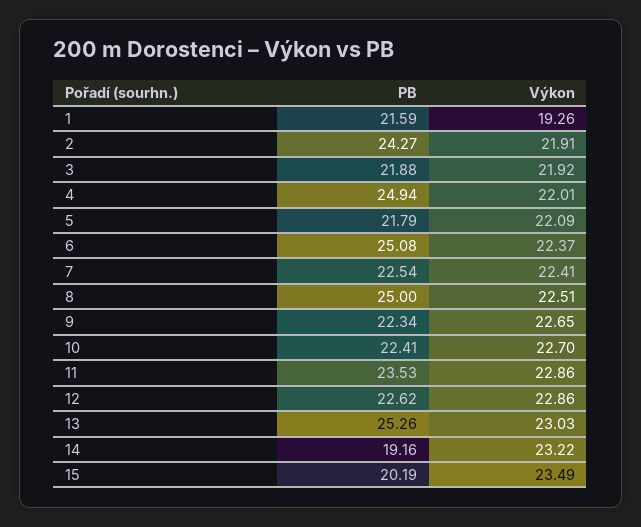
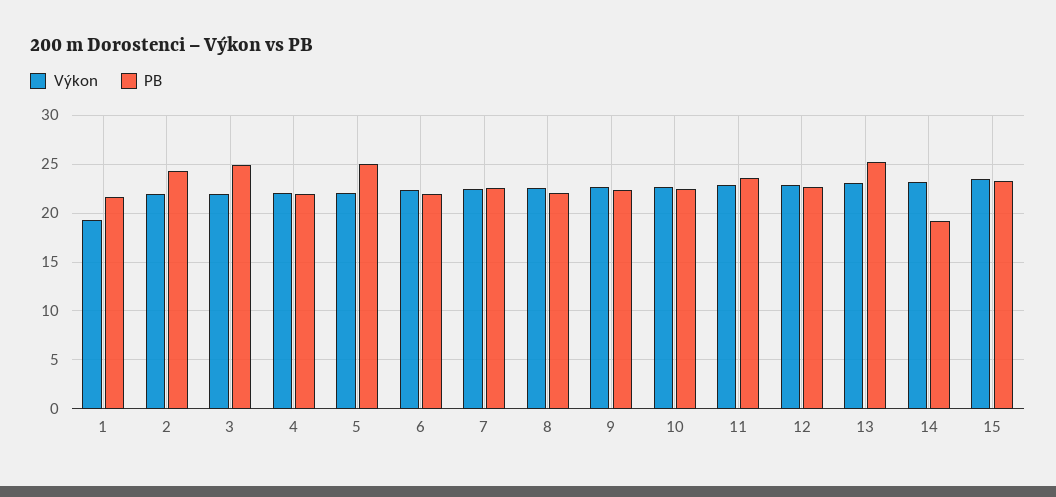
PB, 3: 21.88 -> 25
PB, 4: 24.94 -> 22
PB, 5: 21.79 -> 25
PB, 6: 25.08 -> 22
PB, 8: 25 -> 22
PB, 15: 20.19 -> 23

